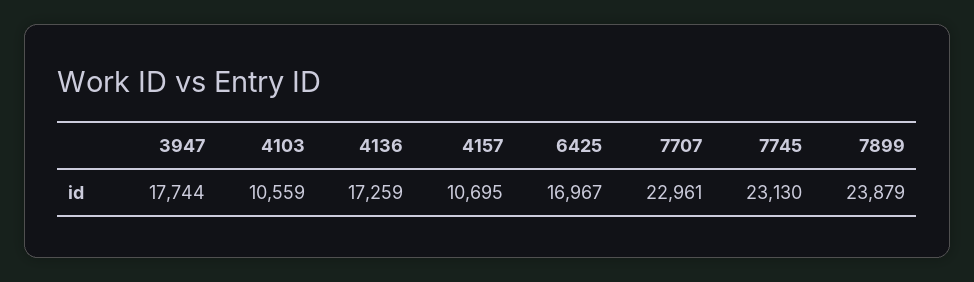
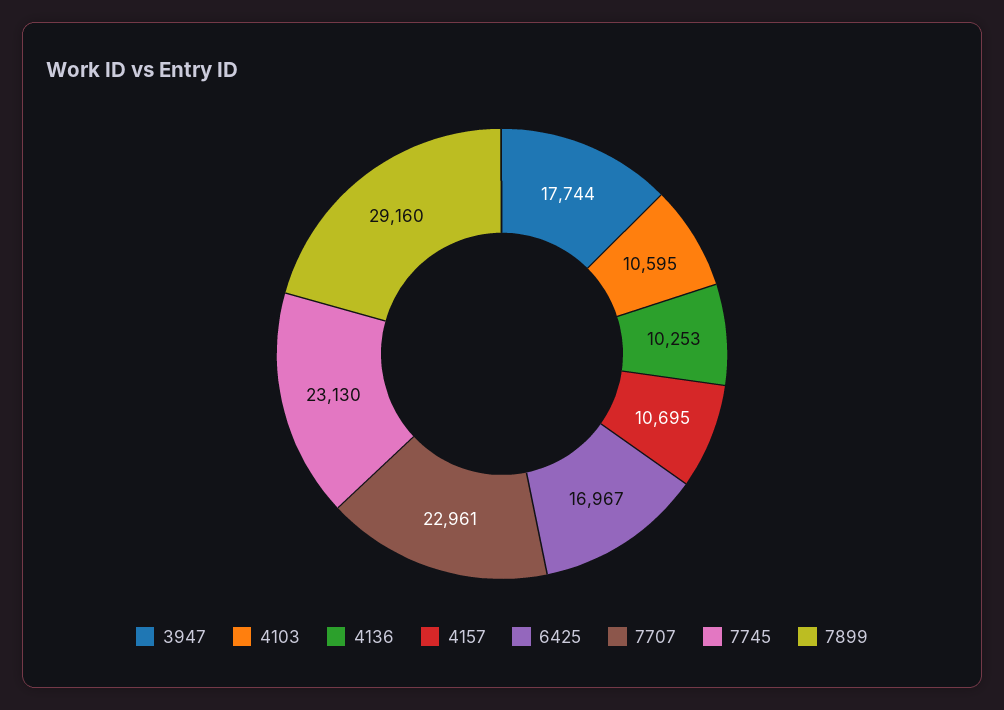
4103: 10559 -> 10595
4136: 17259 -> 10253
7899: 23879 -> 29160

